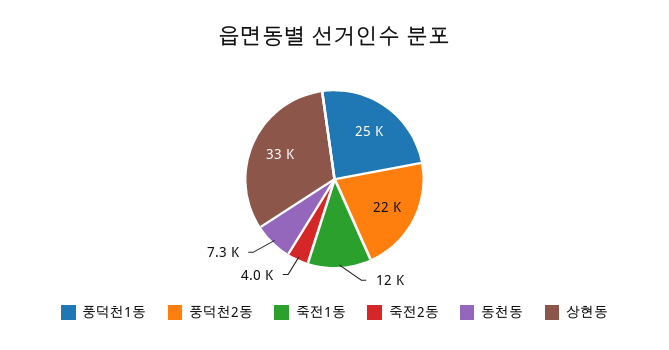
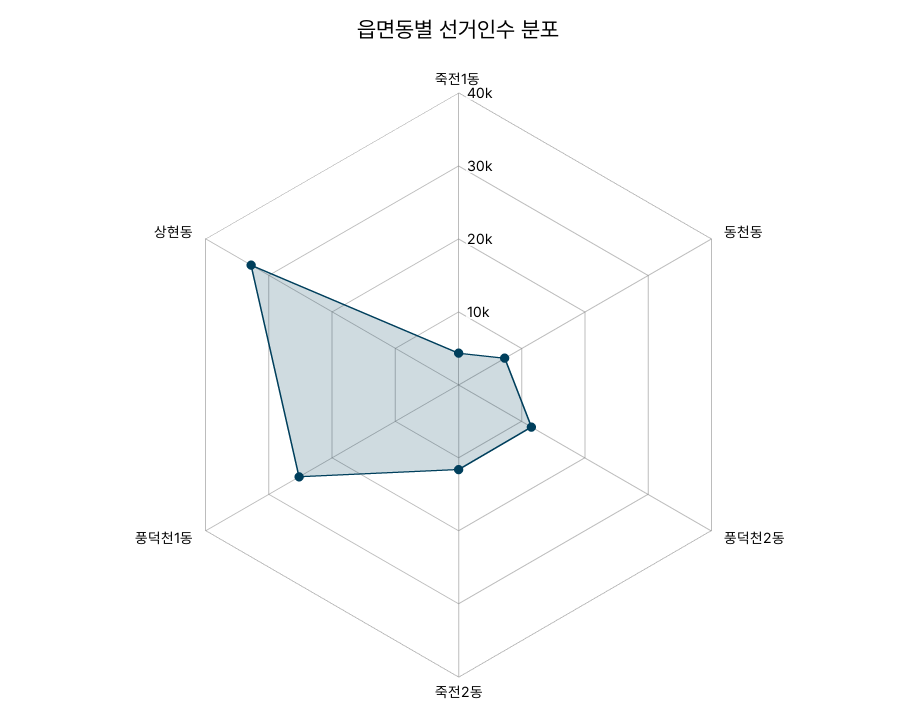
풍덕천2동: 22000 -> 12000
죽전1동: 12000 -> 4000
죽전2동: 4000 -> 12000

